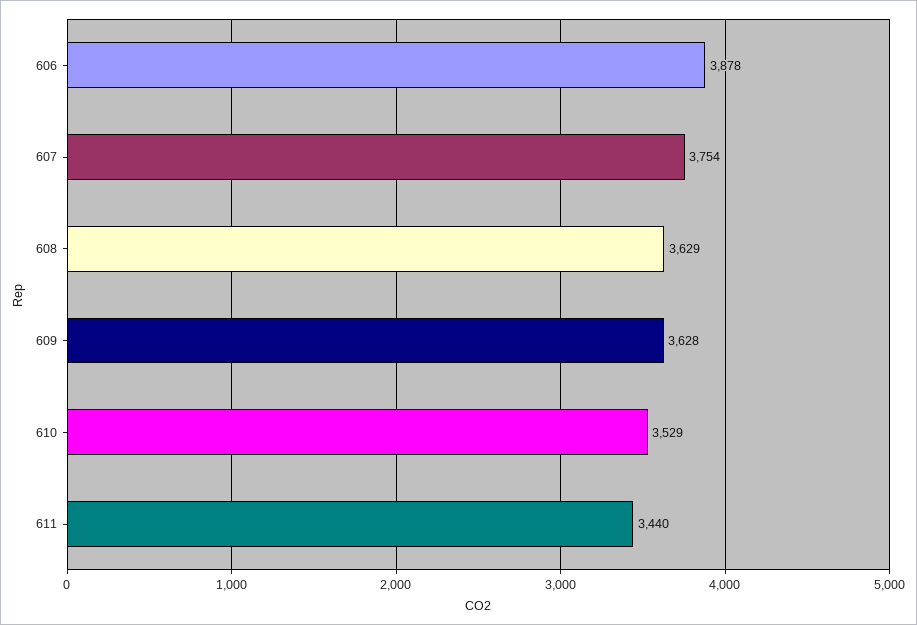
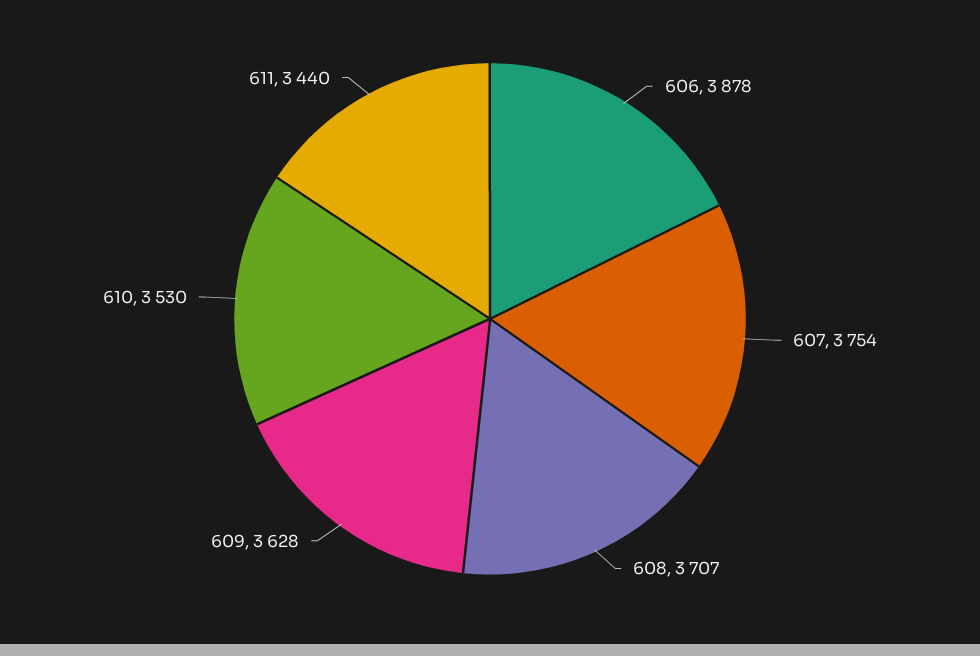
608: 3629 -> 3707
610: 3529 -> 3530

